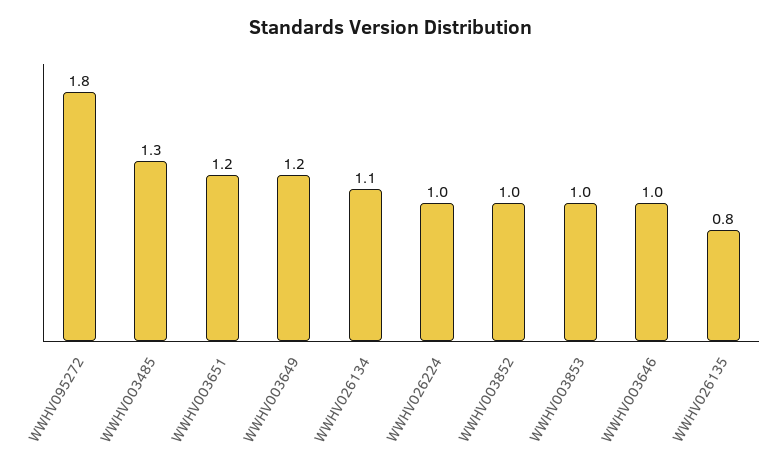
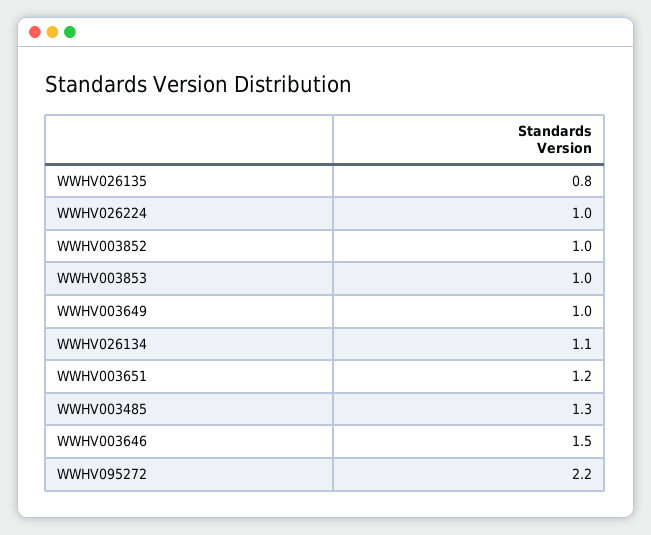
WWHV095272: 1.8 -> 2.2
WWHV003649: 1.2 -> 1
WWHV003646: 1 -> 1.5

